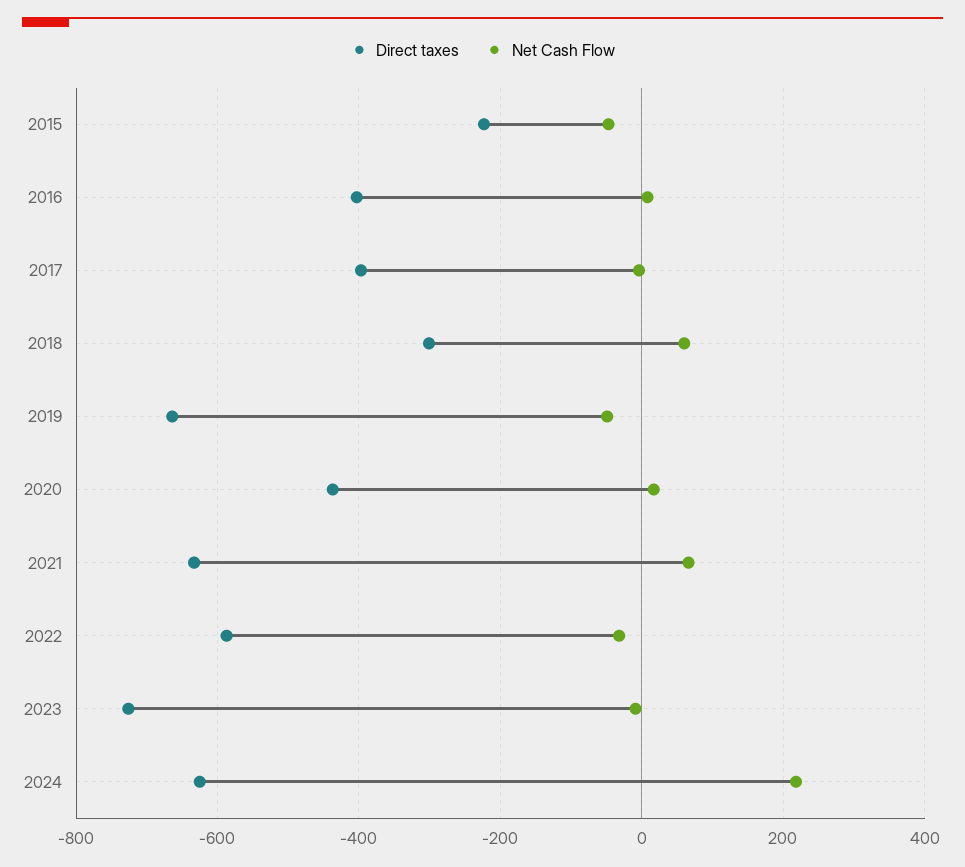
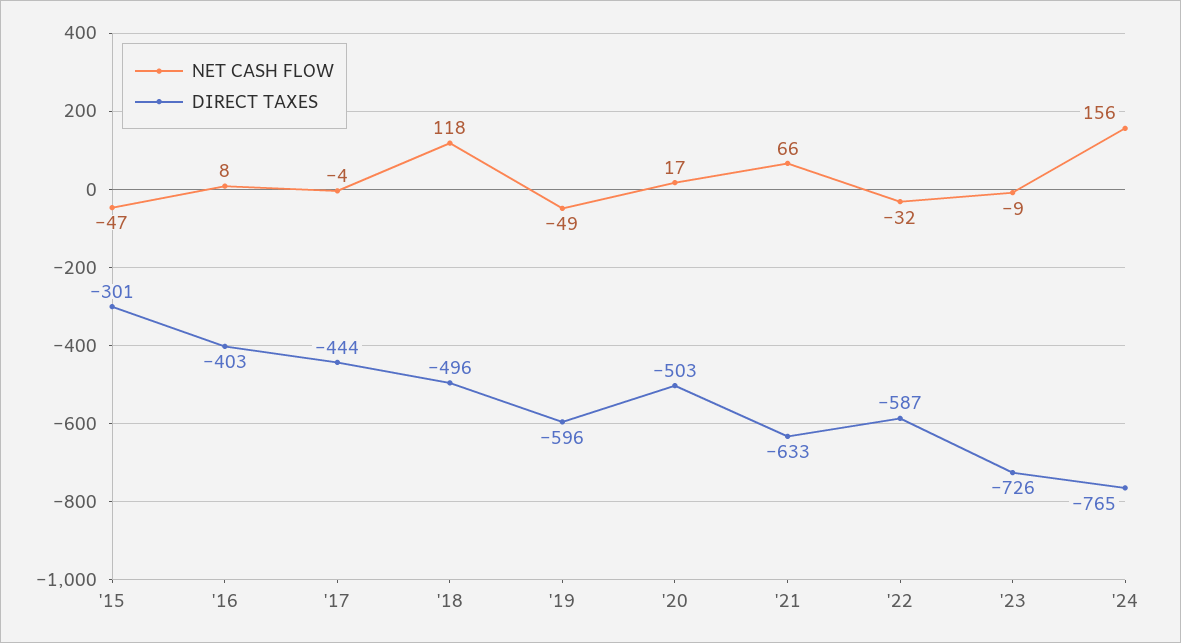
Direct taxes, 2015: -220 -> -301
Direct taxes, 2017: -400 -> -444
Direct taxes, 2018: -300 -> -496
Net Cash Flow, 2018: 60 -> 118
Direct taxes, 2019: -660 -> -596
Direct taxes, 2020: -440 -> -503
Direct taxes, 2024: -620 -> -765
Net Cash Flow, 2024: 220 -> 156

